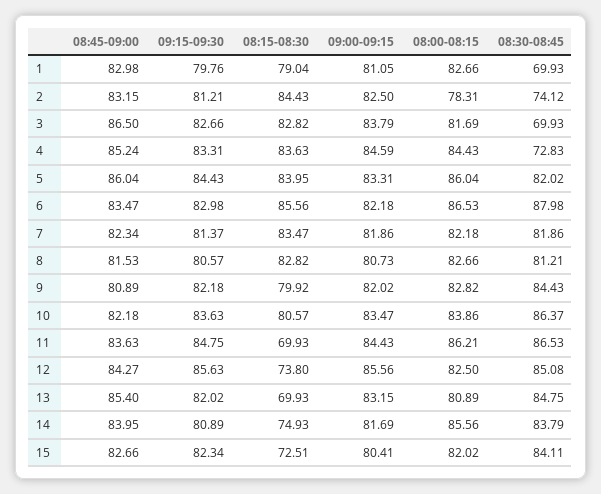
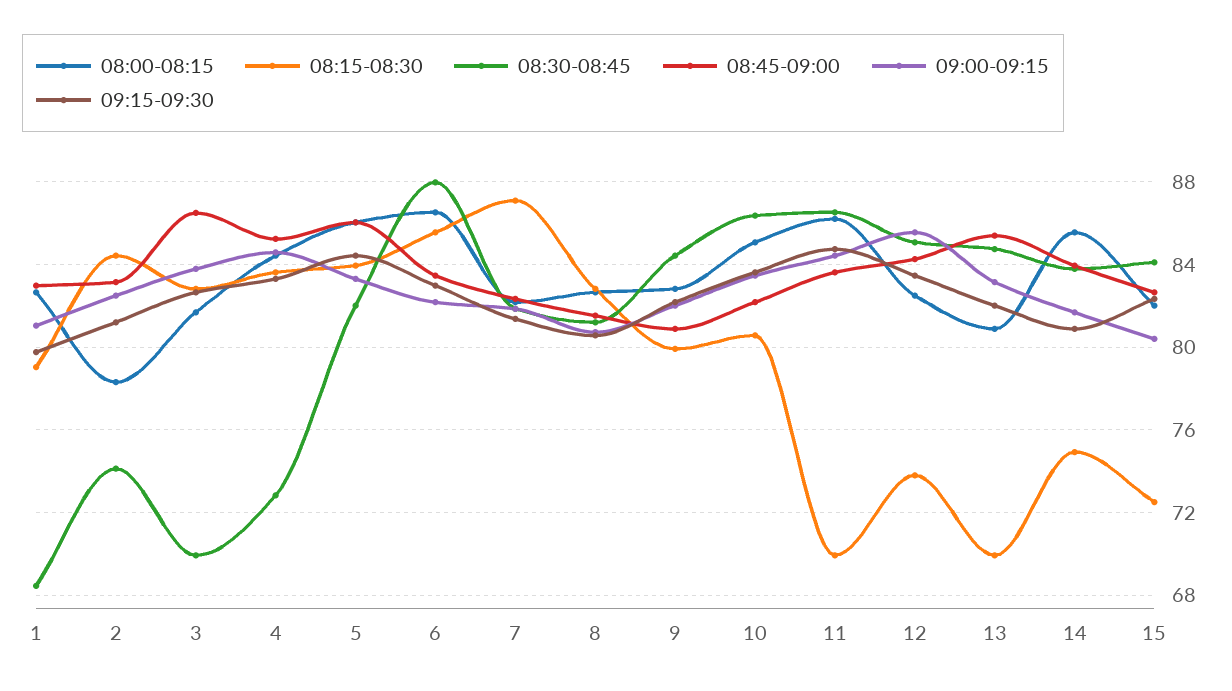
08:30-08:45, 1: 69.93 -> 68.5
08:15-08:30, 7: 83.47 -> 87
08:00-08:15, 10: 83.86 -> 85
09:15-09:30, 12: 85.63 -> 83.5

